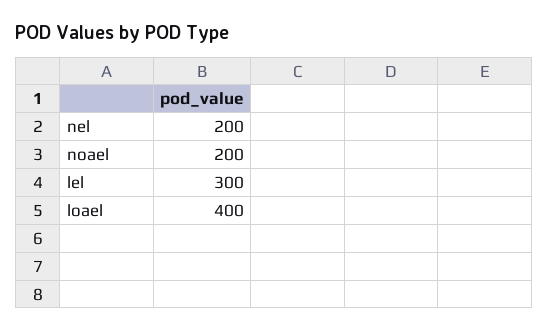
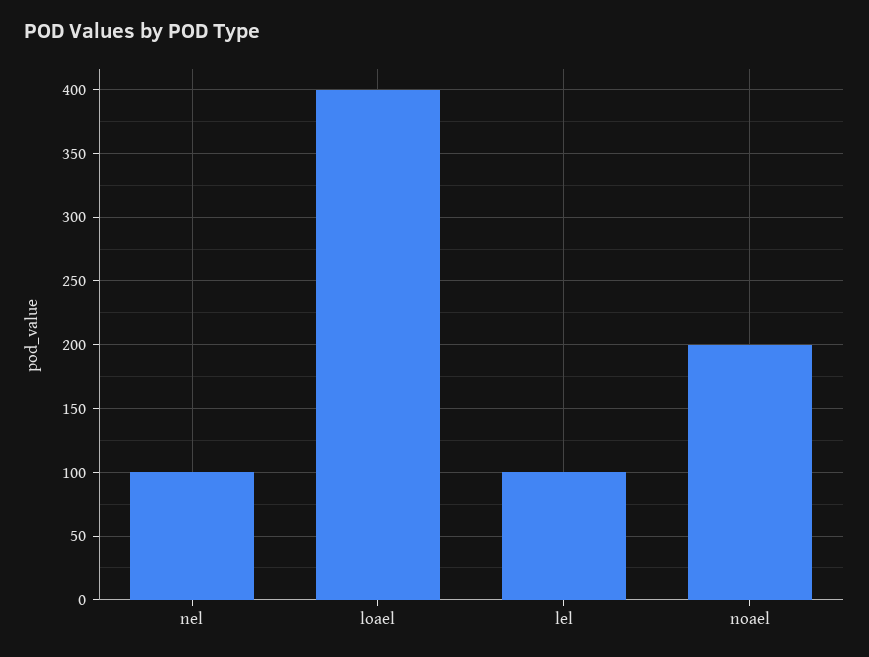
nel: 200 -> 100
lel: 300 -> 100

